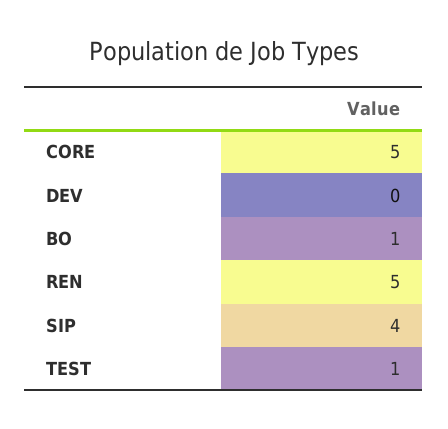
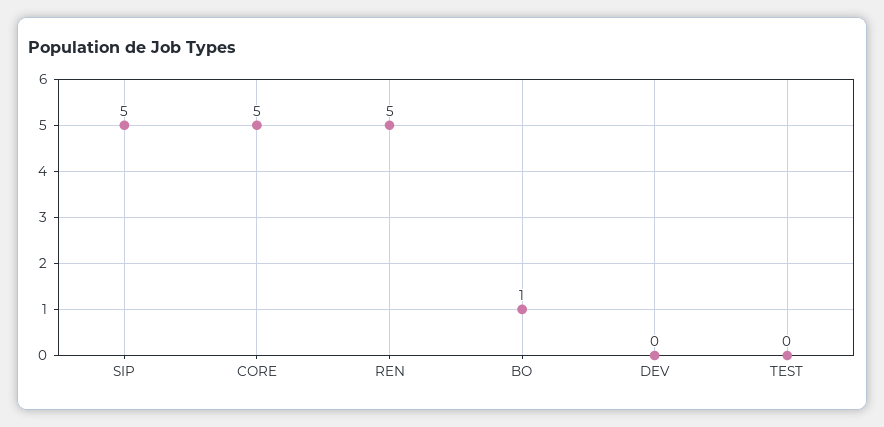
SIP: 4 -> 5
TEST: 1 -> 0

